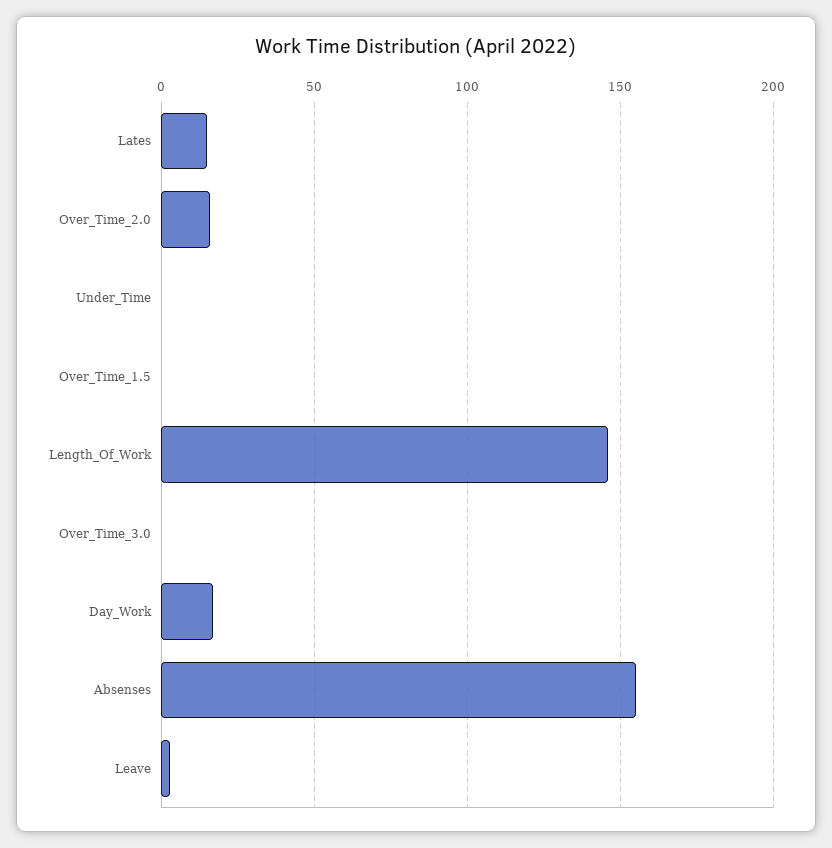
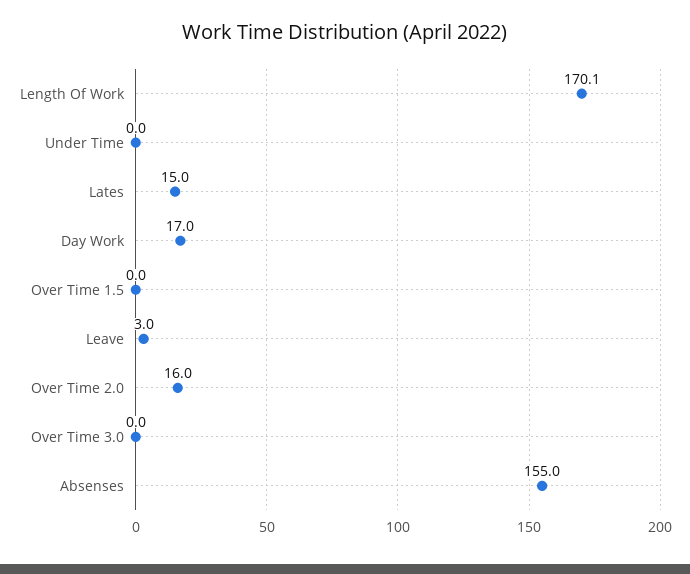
Length_Of_Work: 145 -> 170.1

